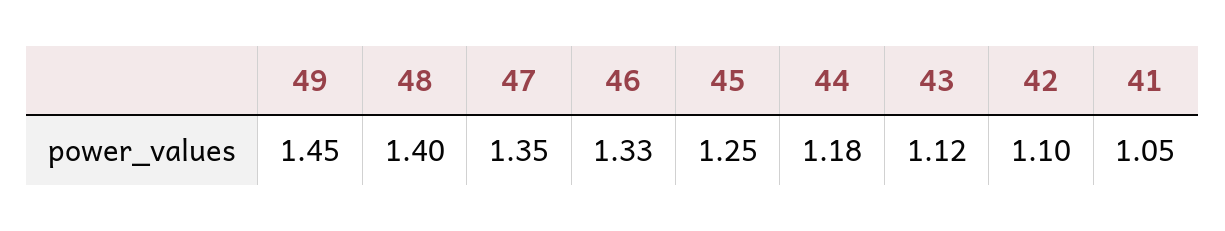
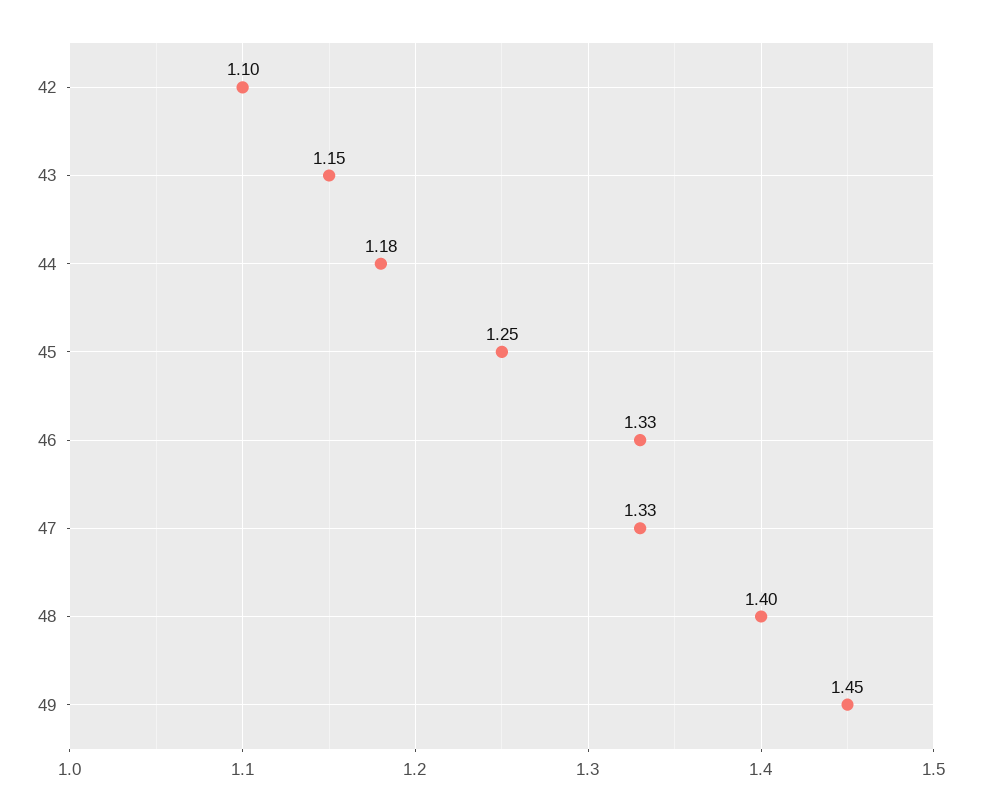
47: 1.35 -> 1.33
43: 1.12 -> 1.15
41: 1.05 -> none

